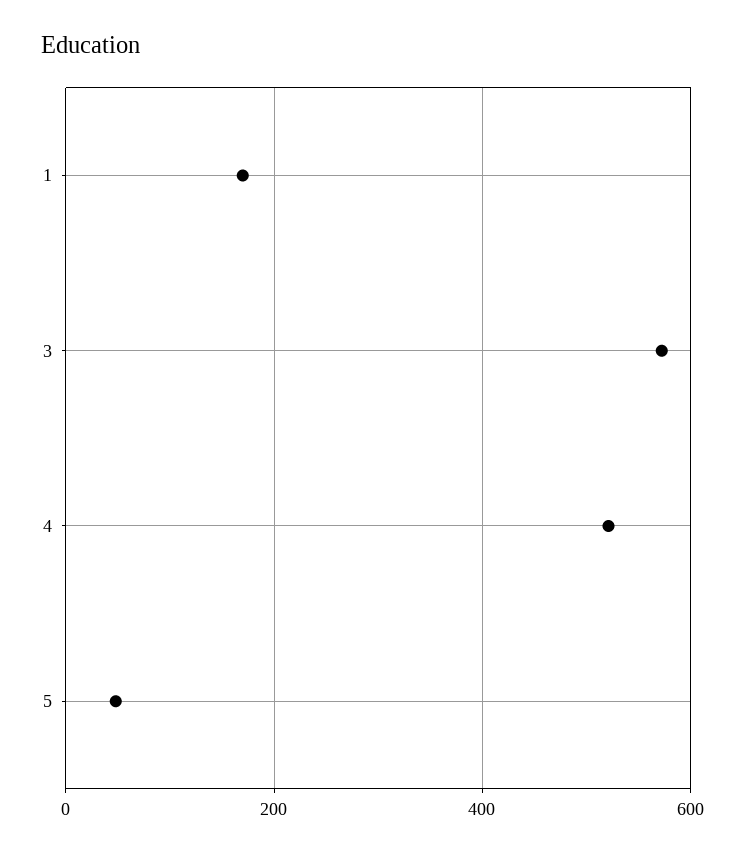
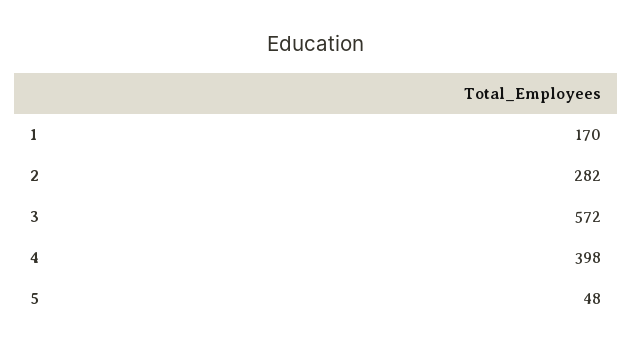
4: 520 -> 398
2: none -> 282

